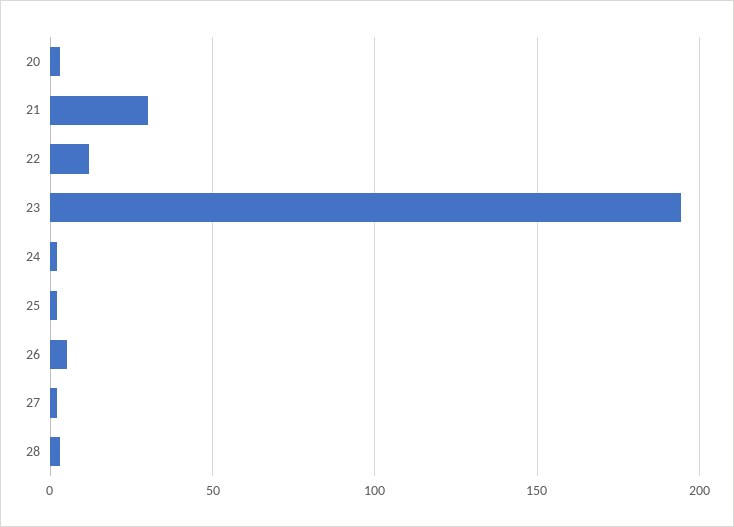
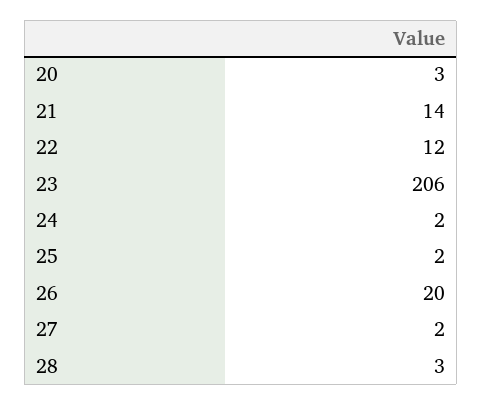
21: 30 -> 14
23: 195 -> 206
26: 5 -> 20

